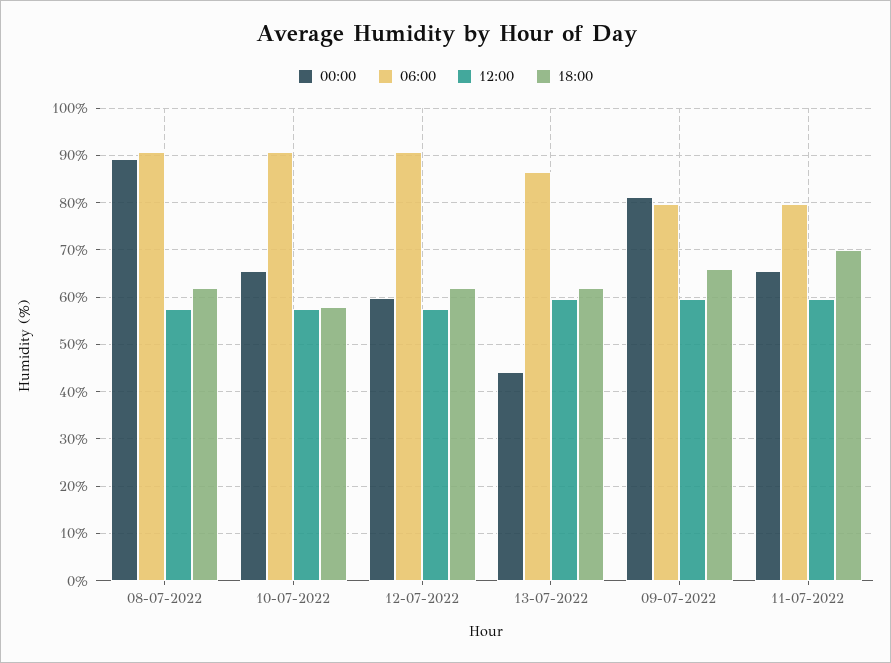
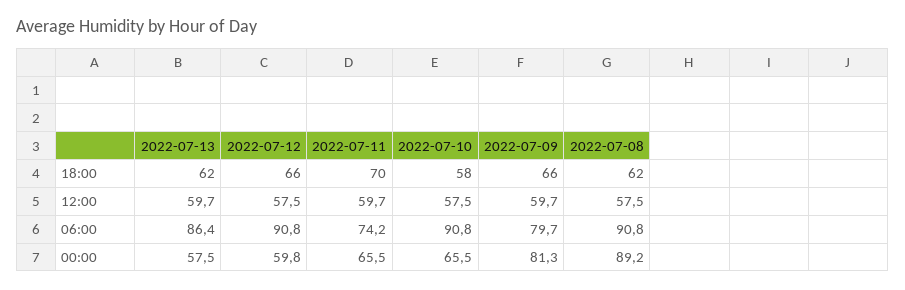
18:00, 12-07-2022: 62 -> 66
00:00, 13-07-2022: 44 -> 57.5
06:00, 11-07-2022: 80 -> 74.2

